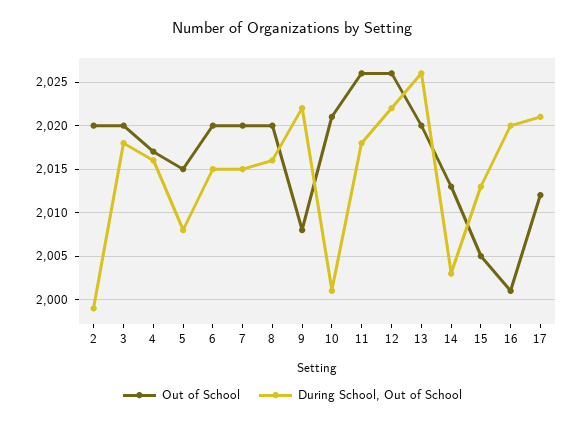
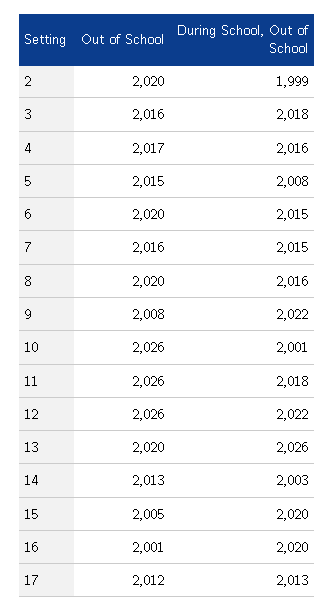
Out of School, 3: 2020 -> 2016
Out of School, 7: 2020 -> 2016
Out of School, 10: 2021 -> 2026
During School, Out of School, 15: 2013 -> 2020
During School, Out of School, 17: 2021 -> 2013

